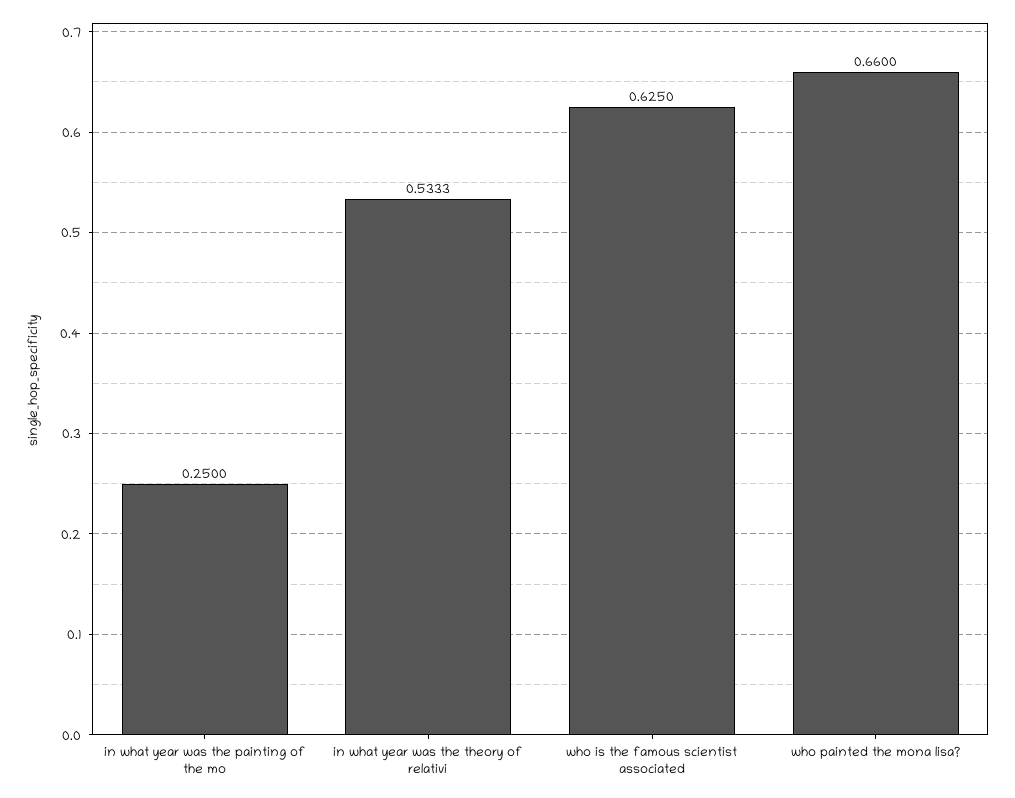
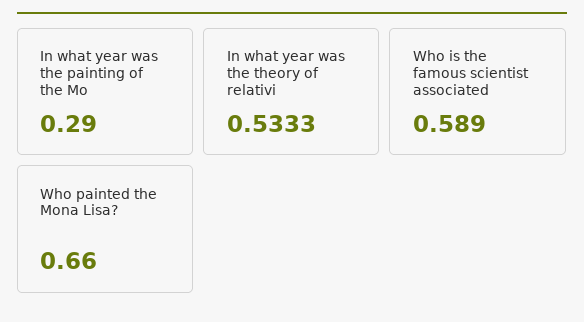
in what year was the painting of the mo: 0.25 -> 0.29
who is the famous scientist associated: 0.625 -> 0.589

